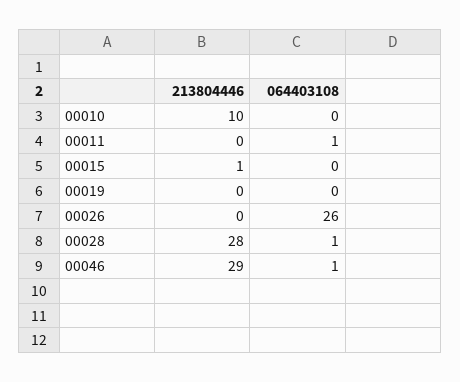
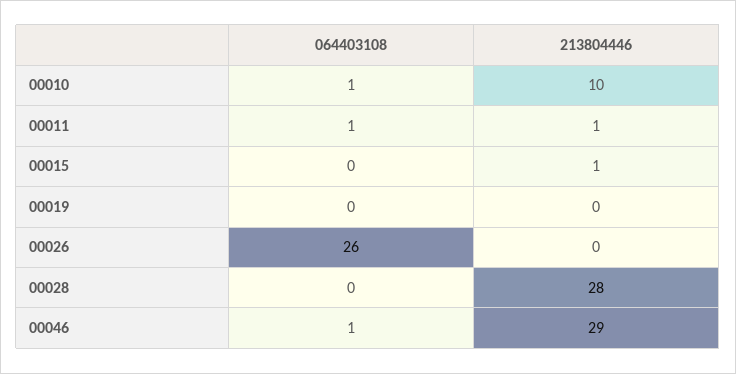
064403108, 00010: 0 -> 1
213804446, 00011: 0 -> 1
064403108, 00028: 1 -> 0

